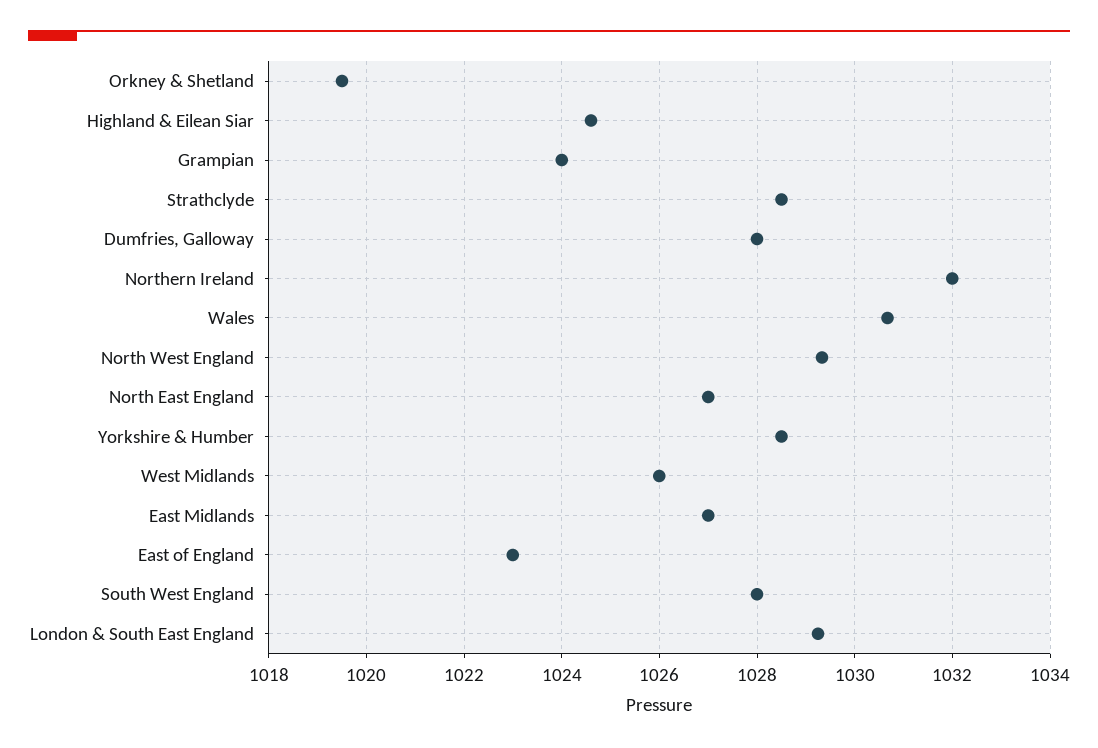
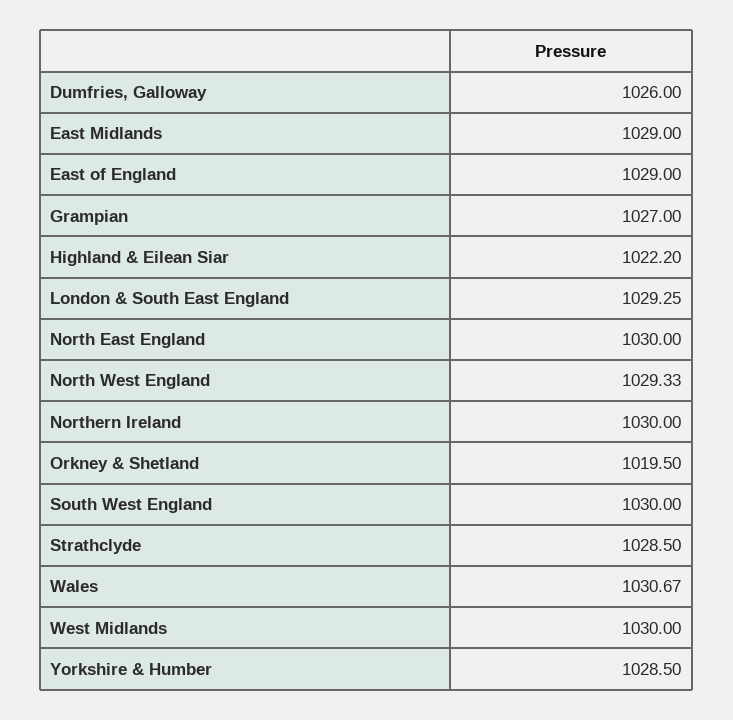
Highland & Eilean Siar: 1024.6 -> 1022.2
Grampian: 1024 -> 1027
Dumfries, Galloway: 1028 -> 1026
Northern Ireland: 1032 -> 1030
North East England: 1027 -> 1030
West Midlands: 1026 -> 1030
East Midlands: 1027 -> 1029
East of England: 1023 -> 1029
South West England: 1028 -> 1030

